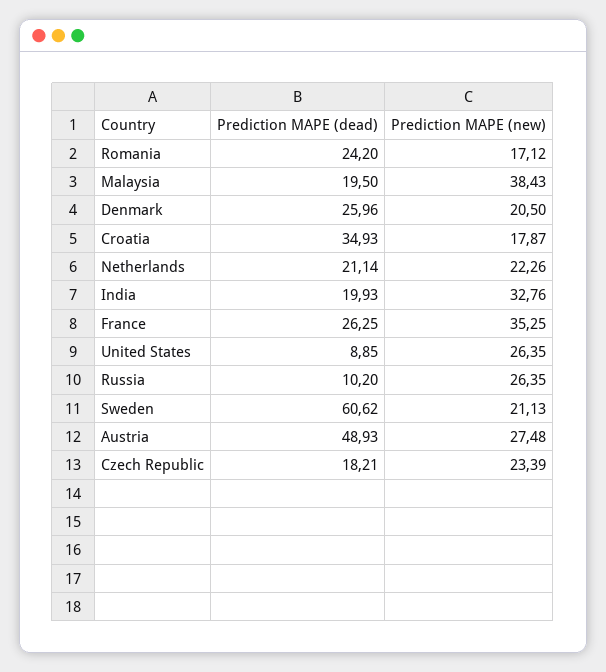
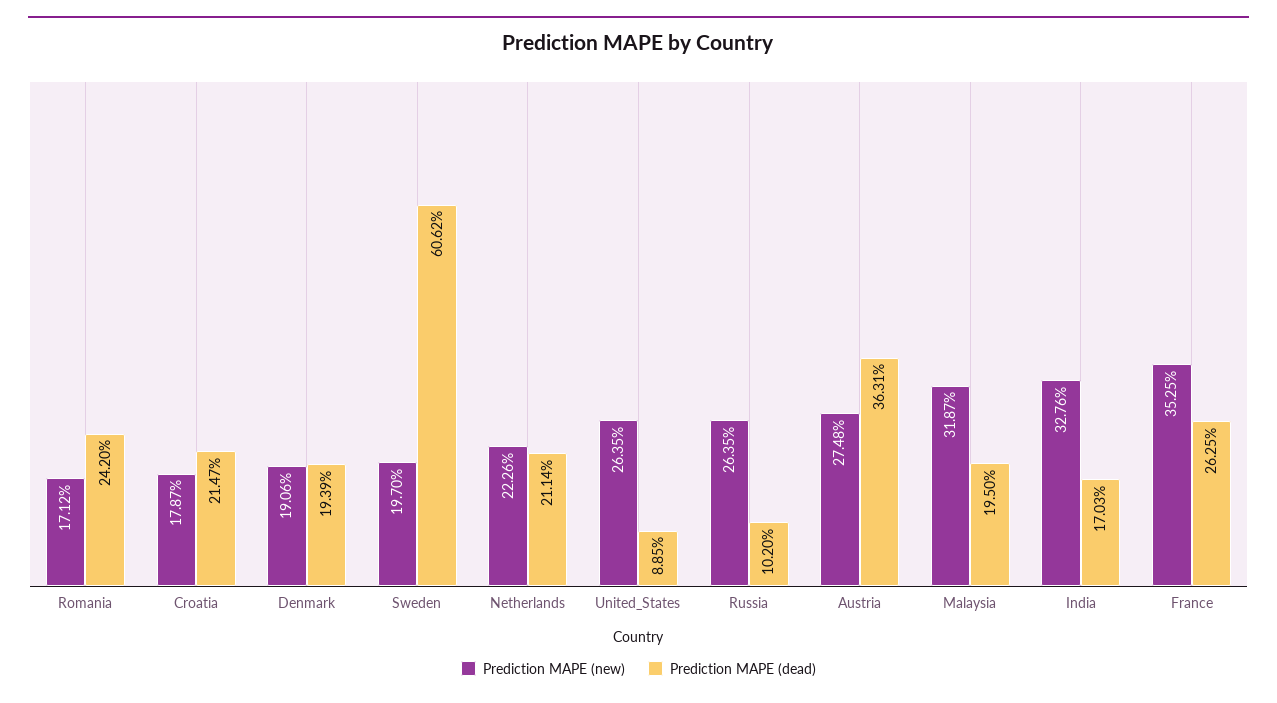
Prediction MAPE (new), Malaysia: 38.43 -> 31.87
Prediction MAPE (dead), Denmark: 25.96 -> 19.39
Prediction MAPE (new), Denmark: 20.5 -> 19.06
Prediction MAPE (dead), Croatia: 34.93 -> 21.47
Prediction MAPE (dead), India: 19.93 -> 17.03
Prediction MAPE (new), Sweden: 21.13 -> 19.7
Prediction MAPE (dead), Austria: 48.93 -> 36.31
Prediction MAPE (dead), Czech Republic: 18.21 -> none
Prediction MAPE (new), Czech Republic: 23.39 -> none

